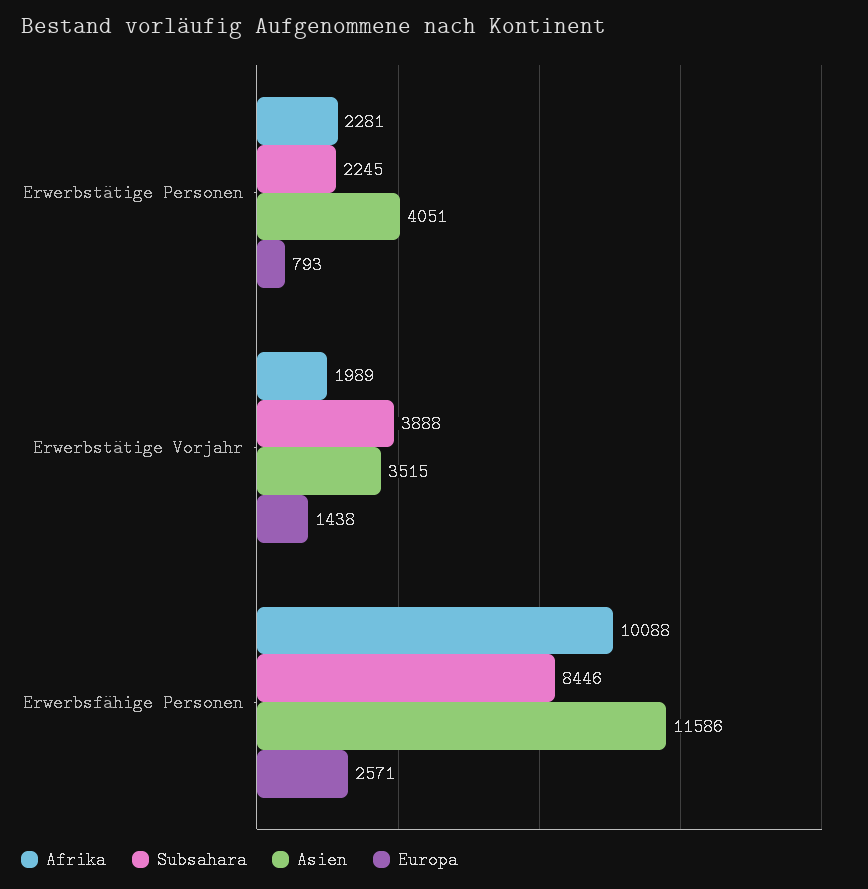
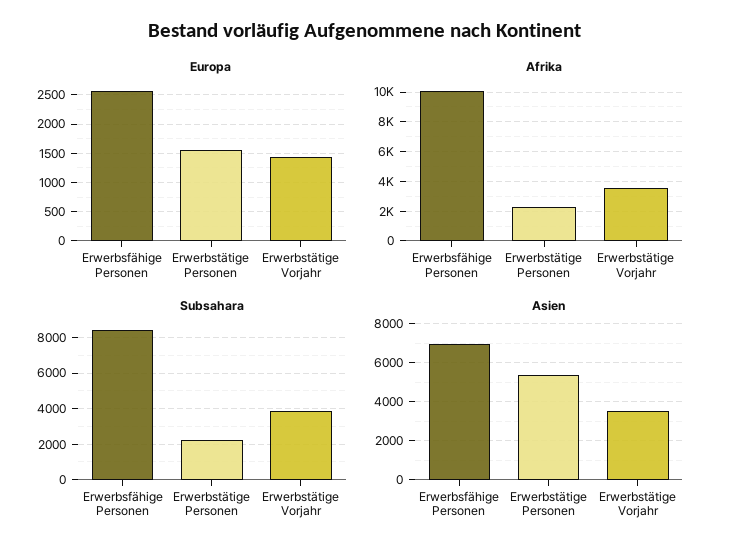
Asien, Erwerbstätige Personen: 4051 -> 5500
Europa, Erwerbstätige Personen: 793 -> 1500
Afrika, Erwerbstätige Vorjahr: 1989 -> 3500
Asien, Erwerbsfähige Personen: 11586 -> 7000

